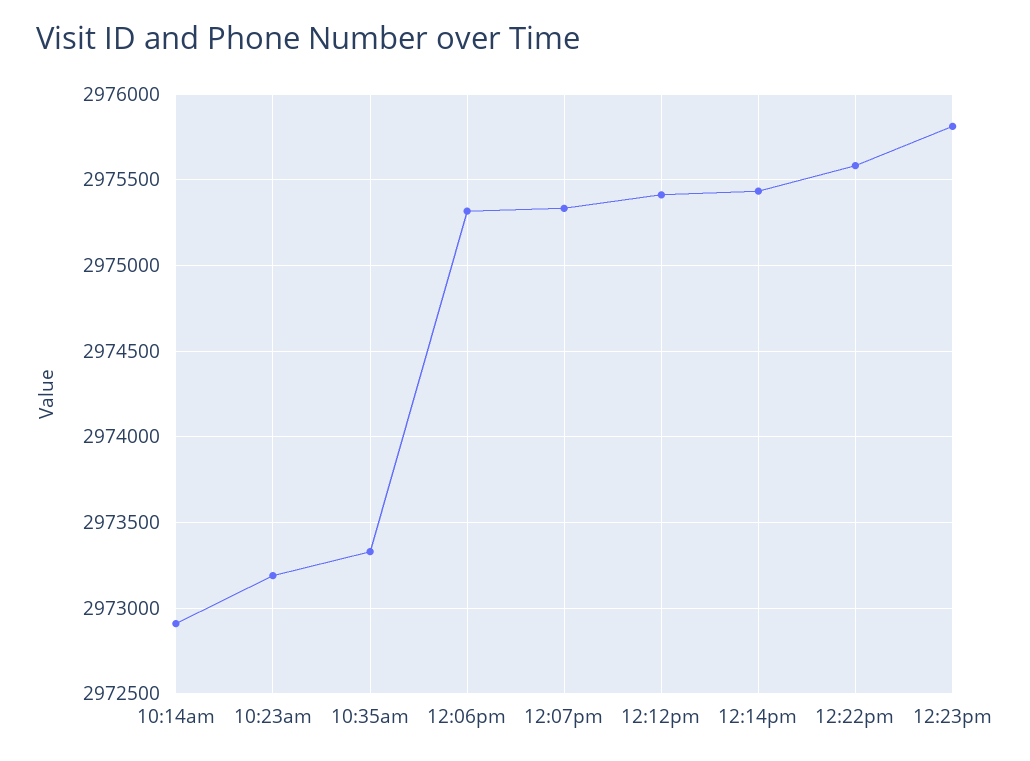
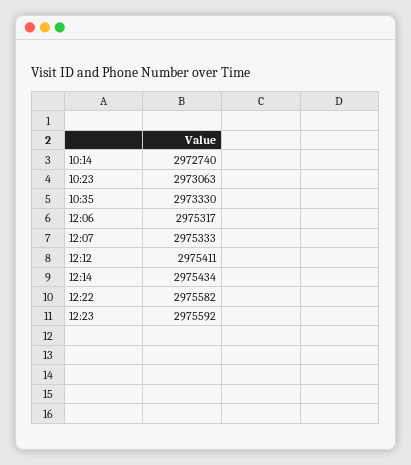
10:14am: 2972900 -> 2972740
10:23am: 2973200 -> 2973063
12:23pm: 2975800 -> 2975592

